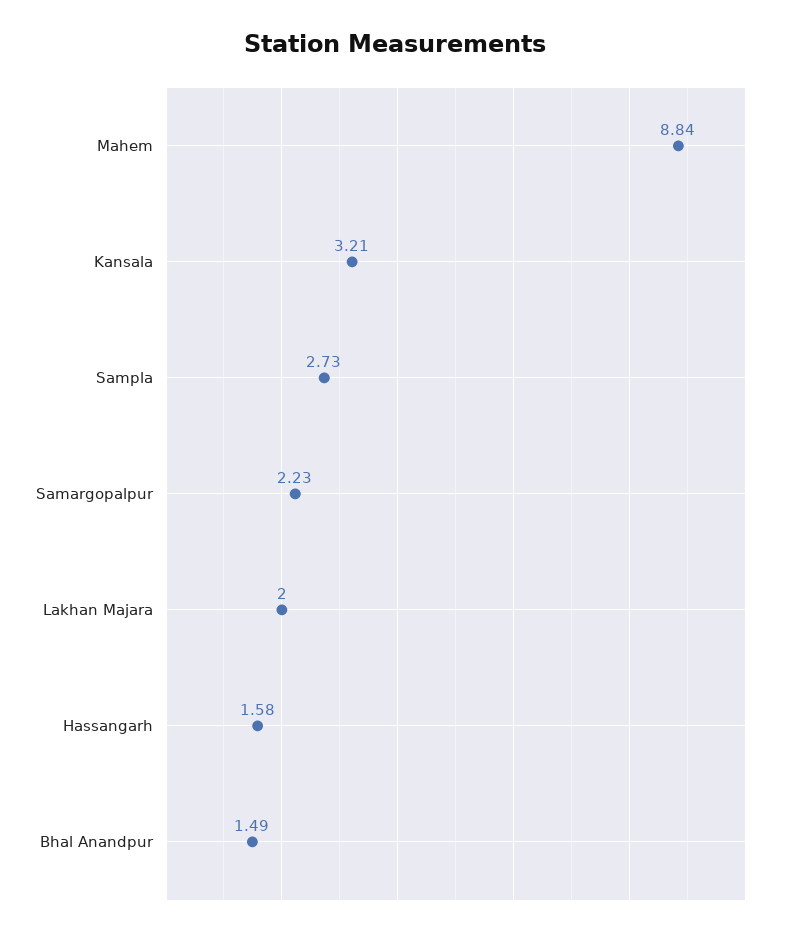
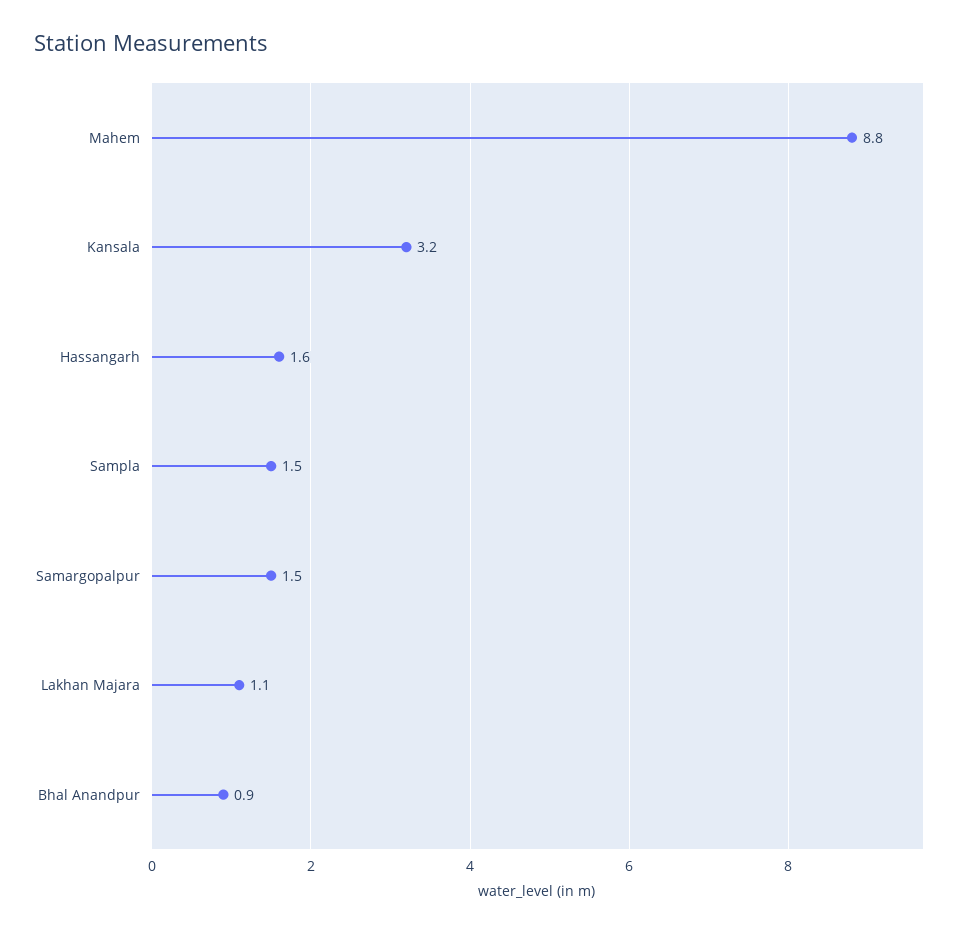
Sampla: 2.73 -> 1.5
Samargopalpur: 2.23 -> 1.5
Lakhan Majara: 2 -> 1.1
Bhal Anandpur: 1.49 -> 0.9

